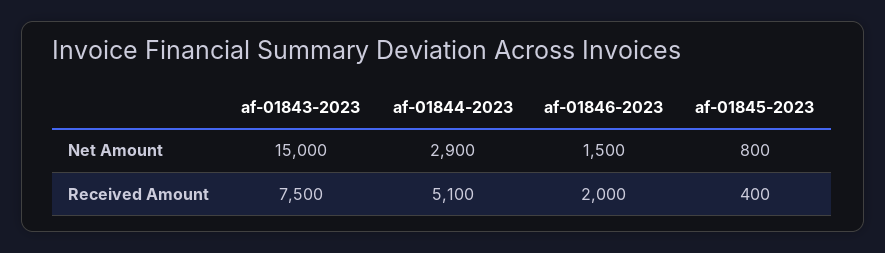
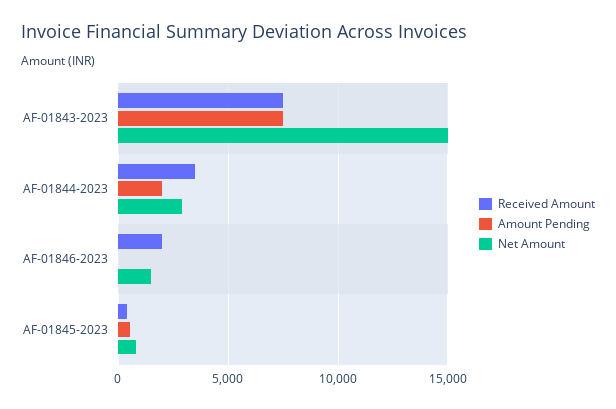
Received Amount, af-01844-2023: 5100 -> 3500
Amount Pending, af-01843-2023: none -> 7500
Amount Pending, af-01844-2023: none -> 2000
Amount Pending, af-01846-2023: none -> 0
Amount Pending, af-01845-2023: none -> 500

